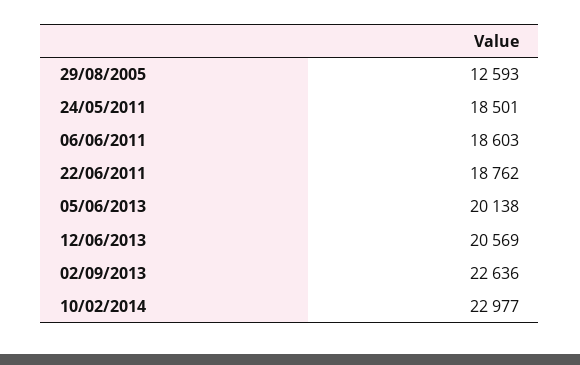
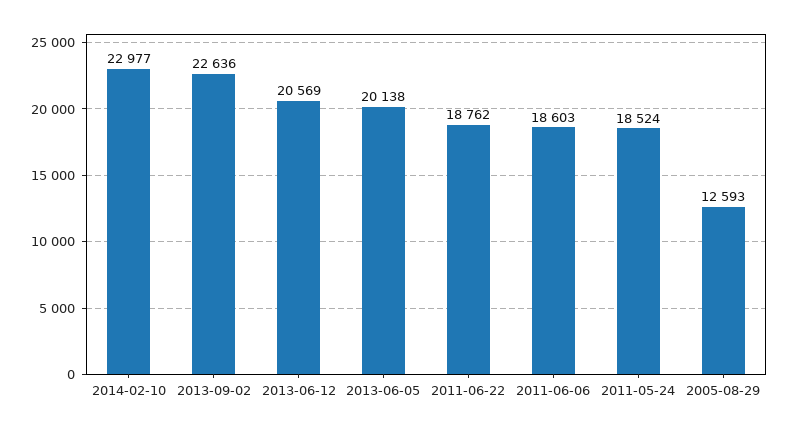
24/05/2011: 18501 -> 18524

